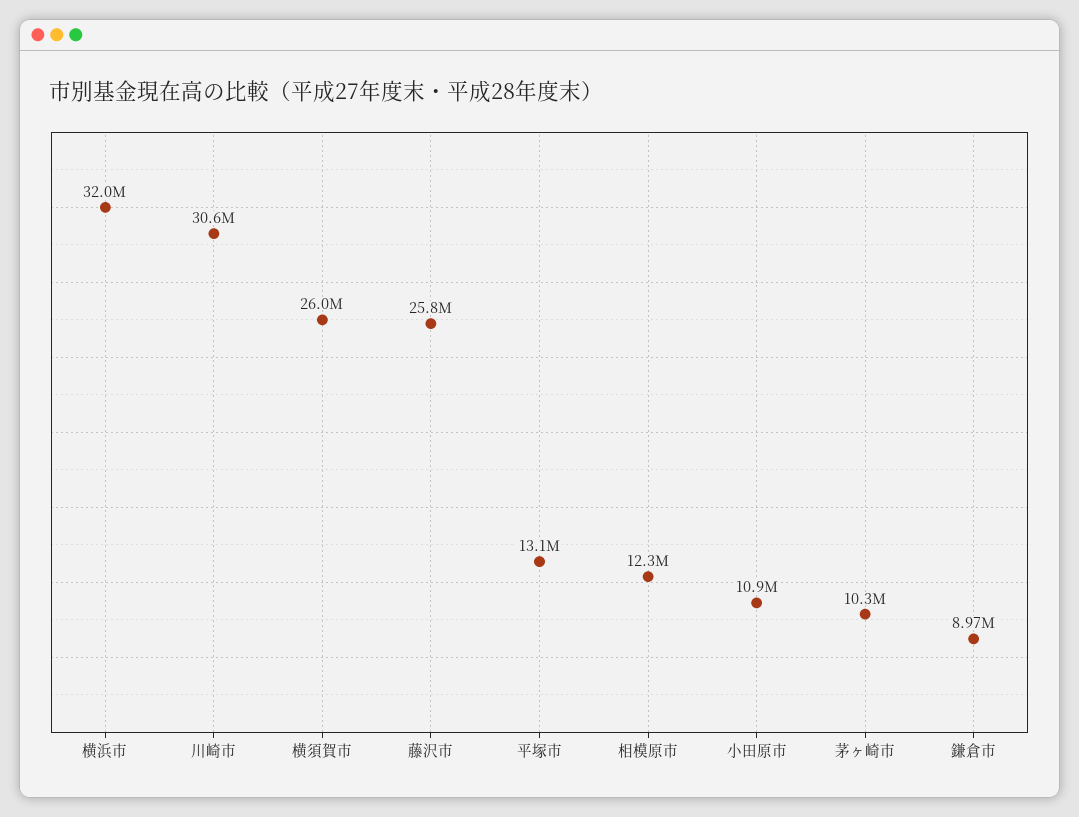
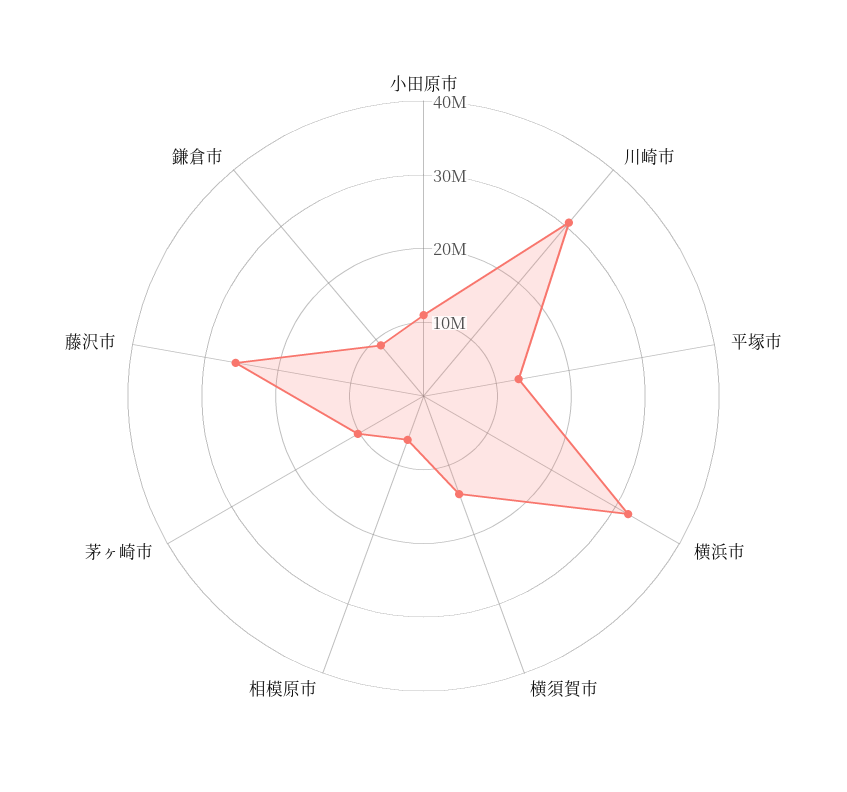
横須賀市: 26000000 -> 14000000
相模原市: 12300000 -> 6000000

